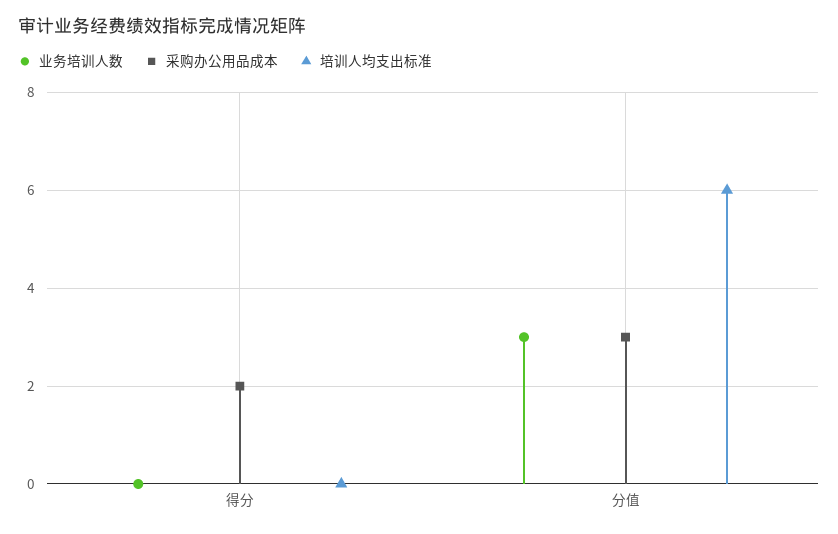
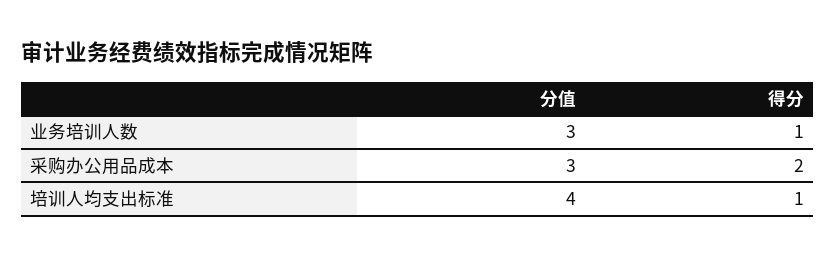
业务培训人数, 得分: 0 -> 1
培训人均支出标准, 得分: 0 -> 1
培训人均支出标准, 分值: 6 -> 4

